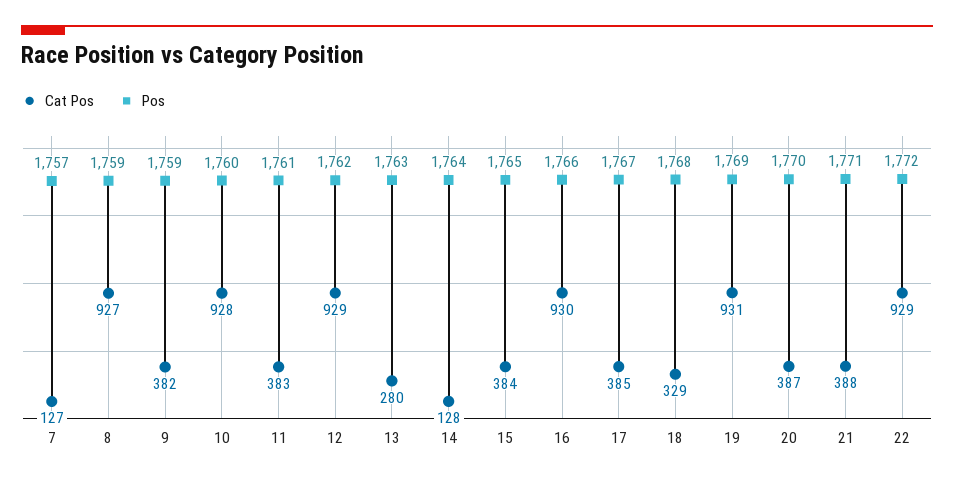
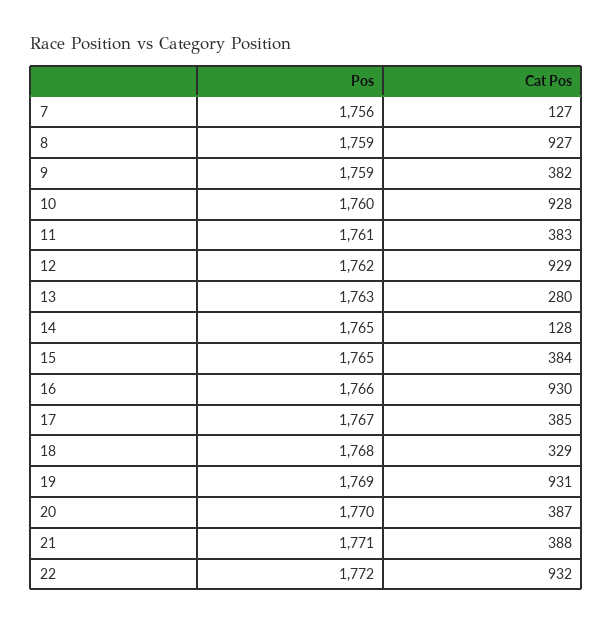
Pos, 7: 1757 -> 1756
Pos, 14: 1764 -> 1765
Cat Pos, 22: 929 -> 932

